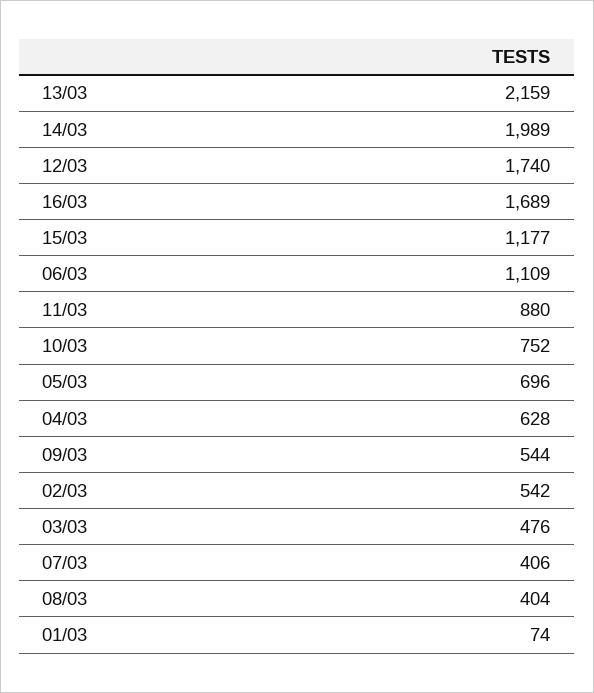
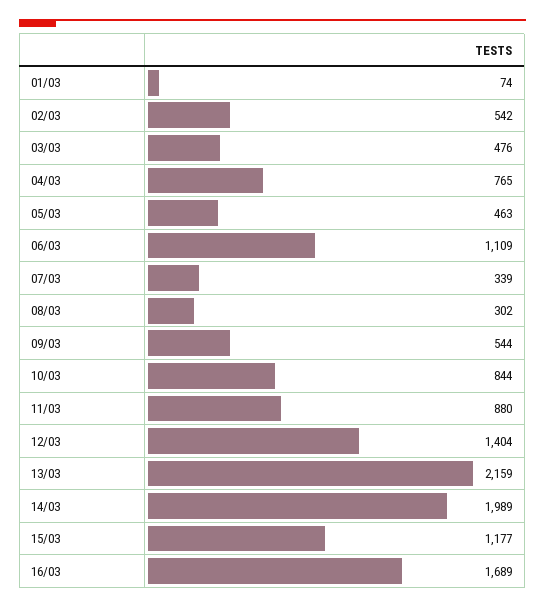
12/03: 1740 -> 1404
10/03: 752 -> 844
05/03: 696 -> 463
04/03: 628 -> 765
07/03: 406 -> 339
08/03: 404 -> 302

